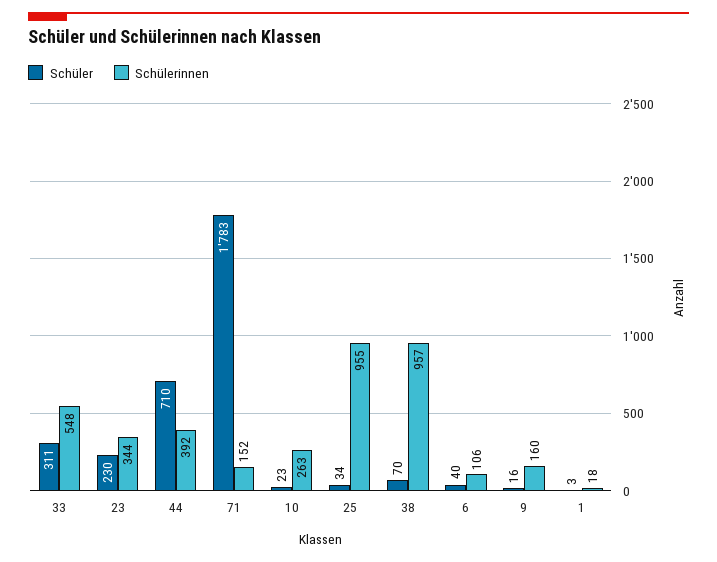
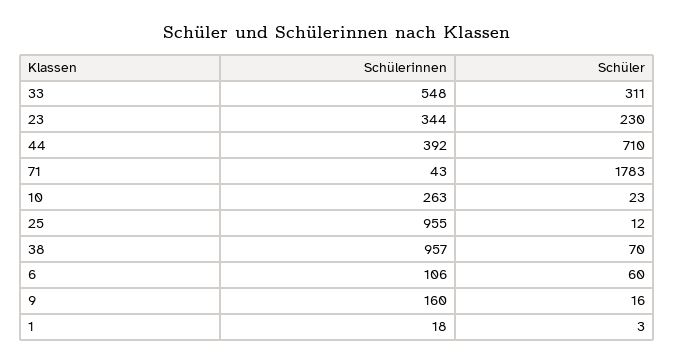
Schülerinnen, 71: 152 -> 43
Schüler, 25: 34 -> 12
Schüler, 6: 40 -> 60

